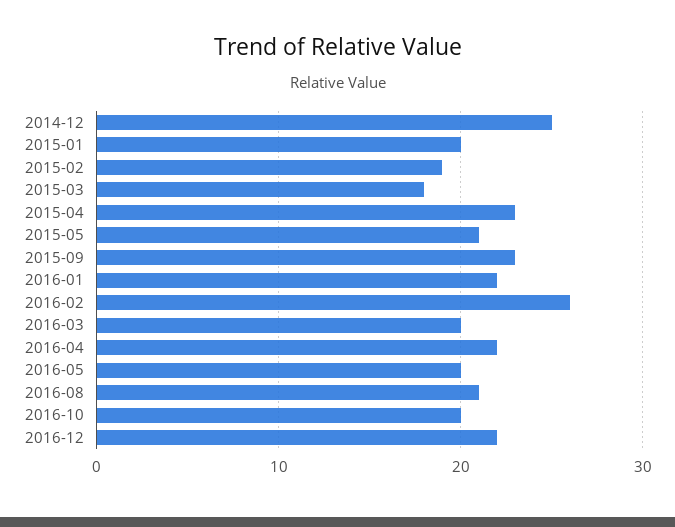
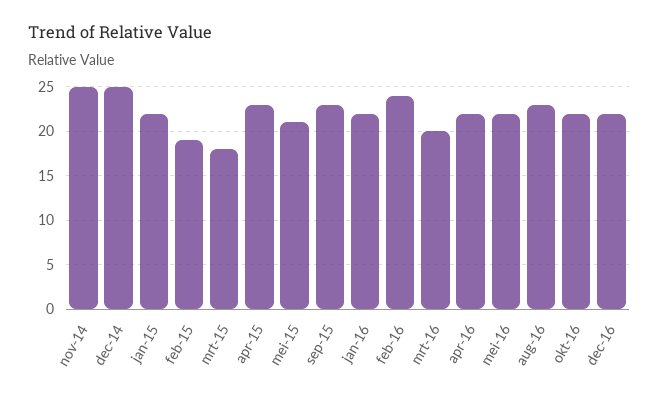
2015-01: 20 -> 22
2016-02: 26 -> 24
2016-05: 20 -> 22
2016-08: 21 -> 23
2016-10: 20 -> 22
nov-14: none -> 25

